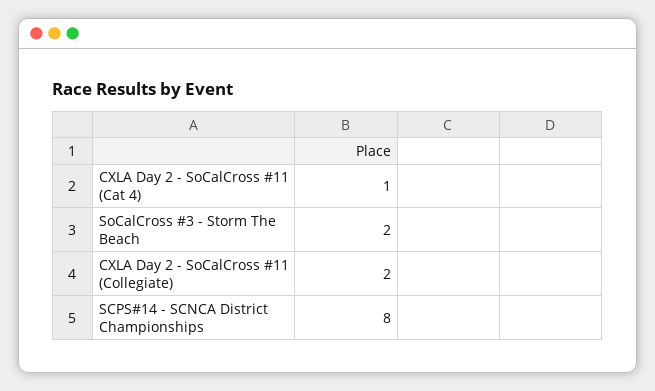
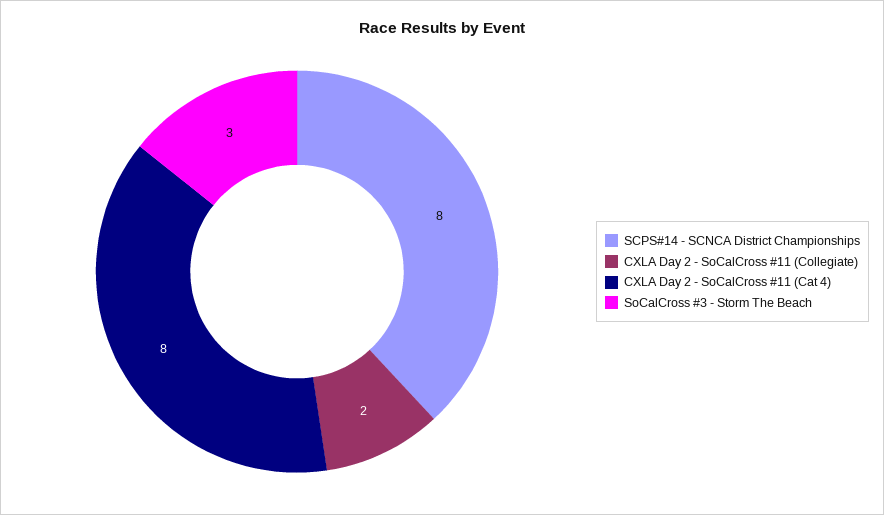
CXLA Day 2 - SoCalCross #11 (Cat 4): 1 -> 8
SoCalCross #3 - Storm The Beach: 2 -> 3

